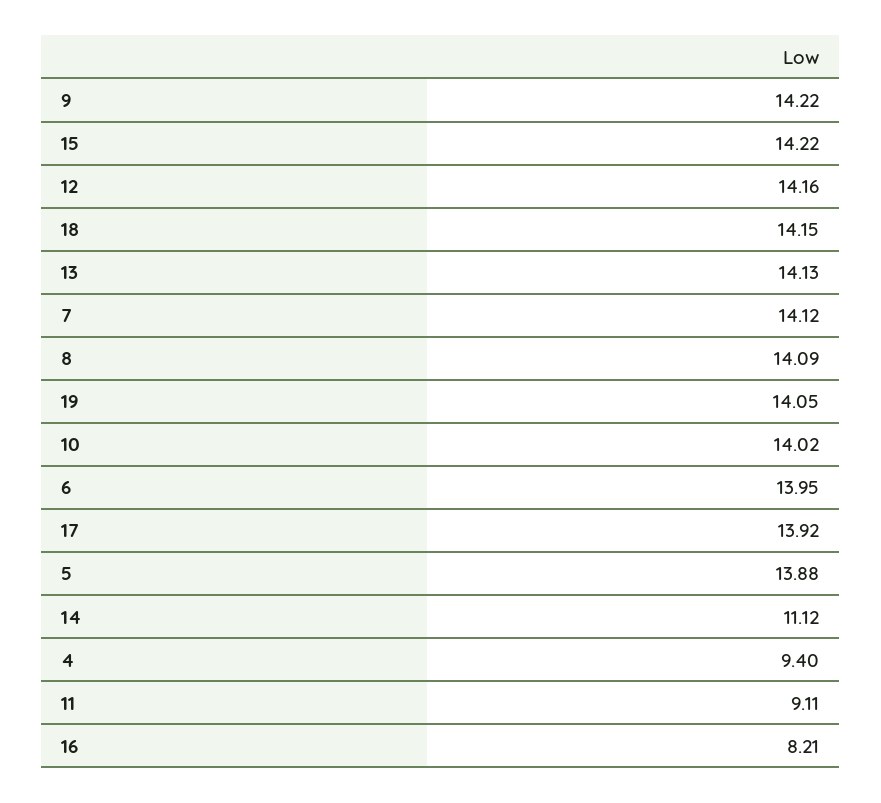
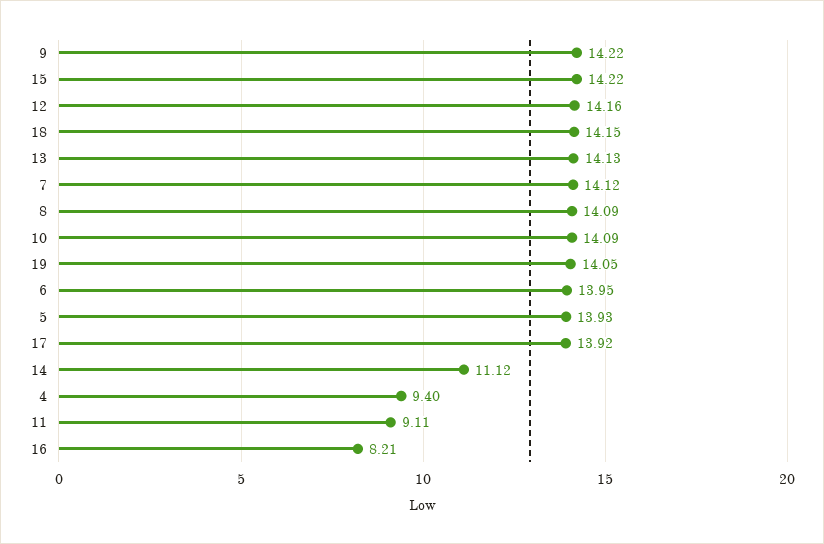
10: 14.02 -> 14.09
5: 13.88 -> 13.93

